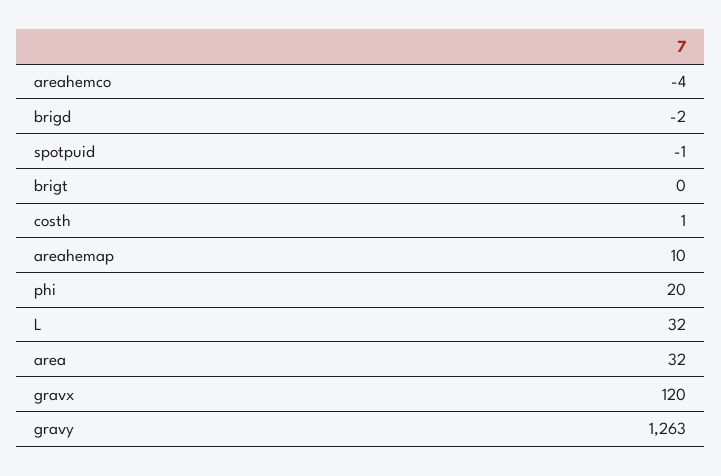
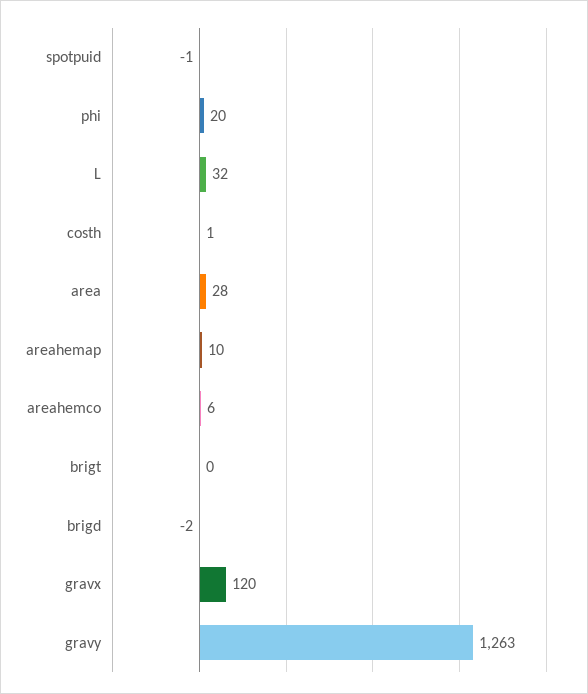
areahemco: -4 -> 6
area: 32 -> 28

